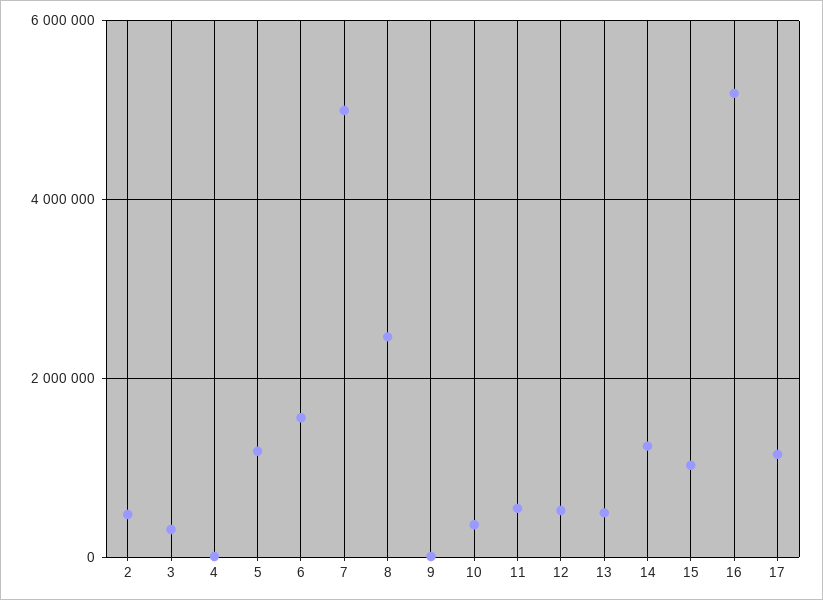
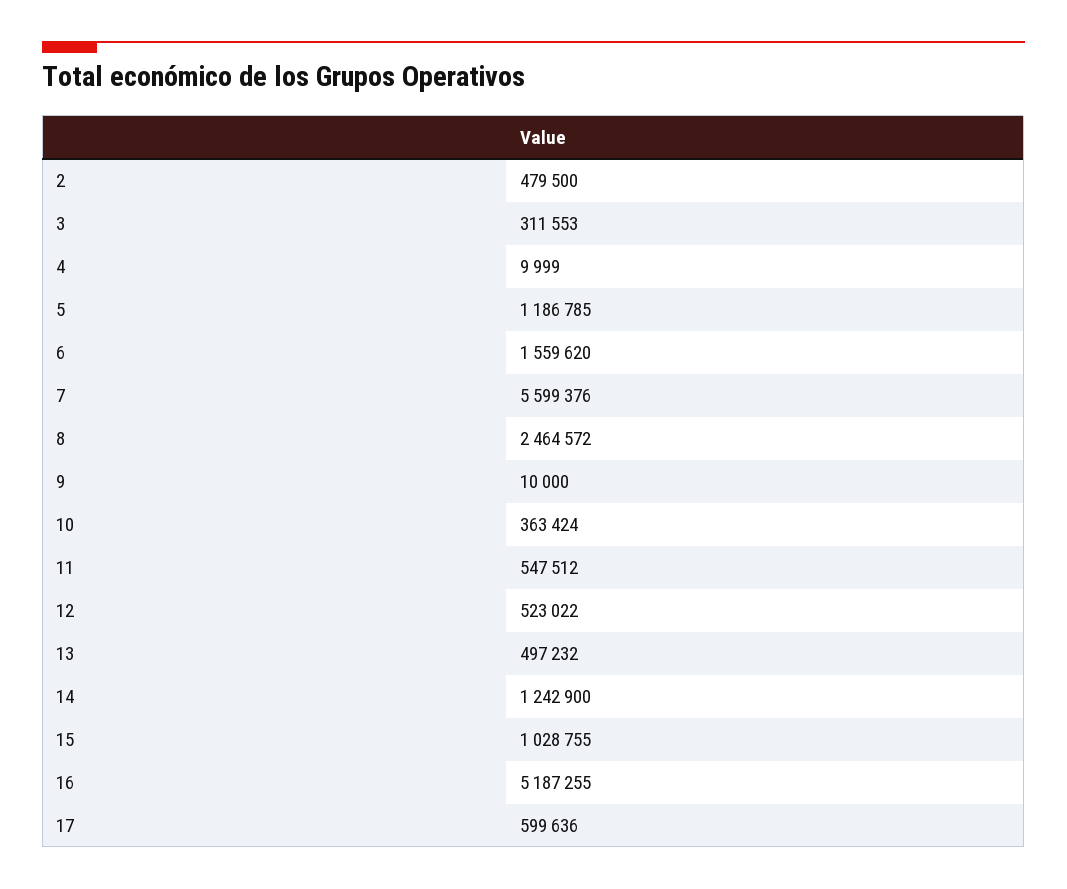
7: 5000000 -> 5599376
17: 1200000 -> 599636

